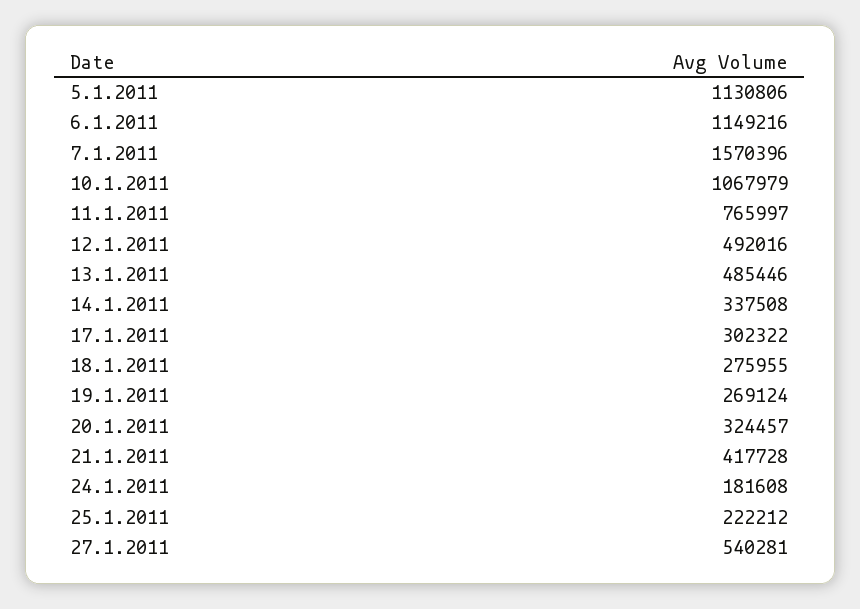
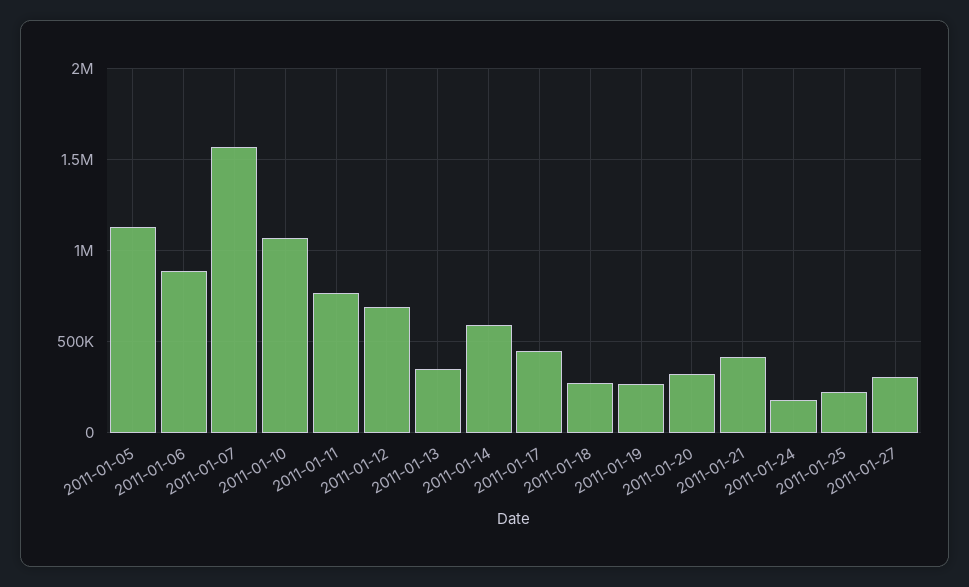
6.1.2011: 1149216 -> 900000
12.1.2011: 492016 -> 700000
13.1.2011: 485446 -> 350000
14.1.2011: 337508 -> 600000
17.1.2011: 302322 -> 450000
27.1.2011: 540281 -> 300000

